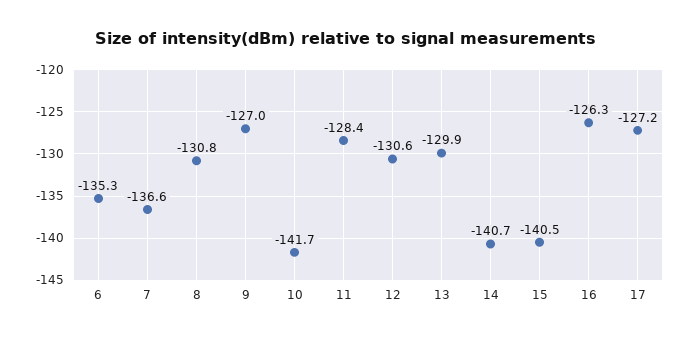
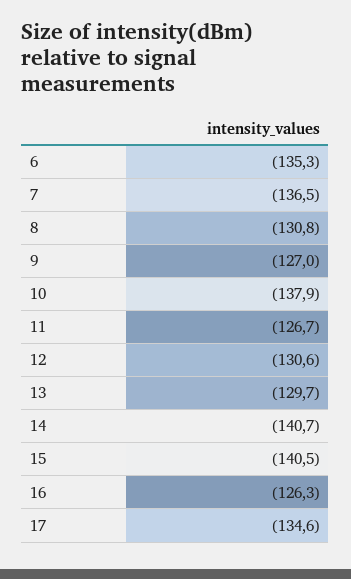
7: -136.6 -> -136.5
10: -141.7 -> -137.9
11: -128.4 -> -126.7
13: -129.9 -> -129.7
17: -127.2 -> -134.6

